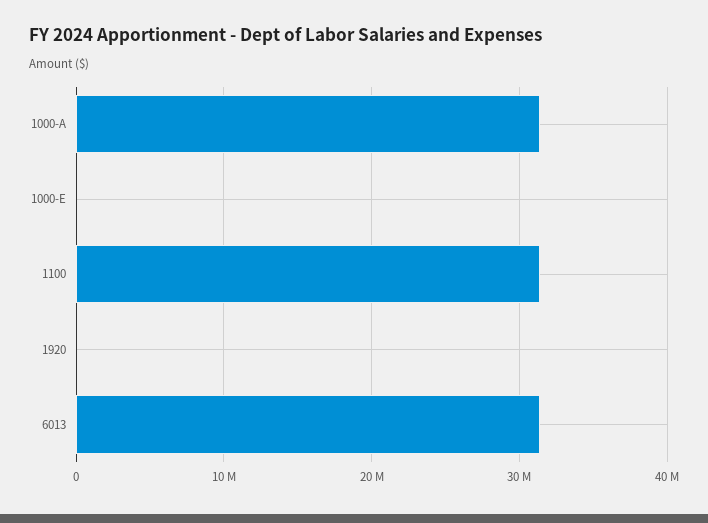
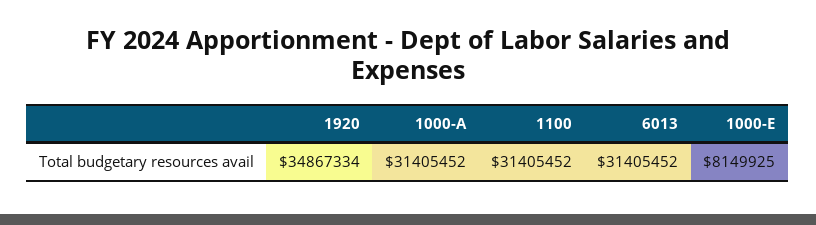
1000-E: 0 -> 8149925
1920: 0 -> 34867334

